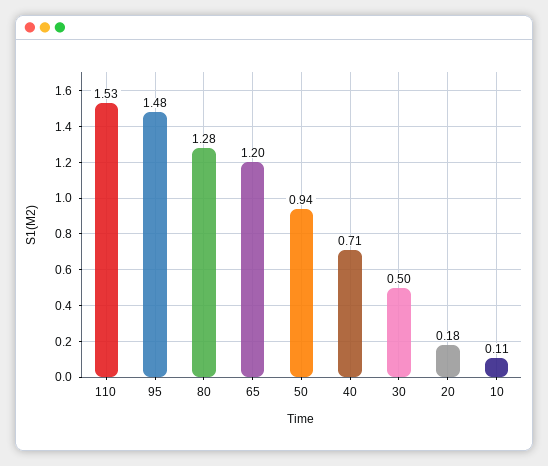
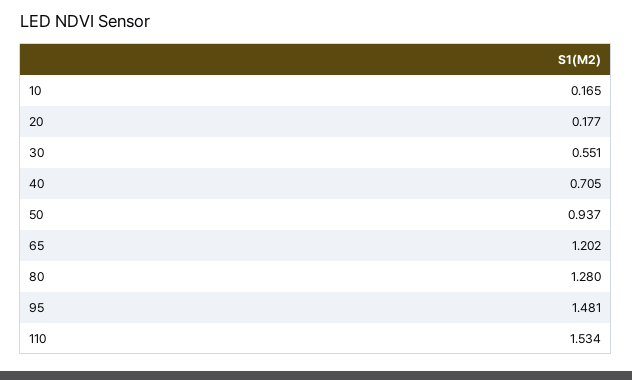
30: 0.5 -> 0.551
10: 0.11 -> 0.165

